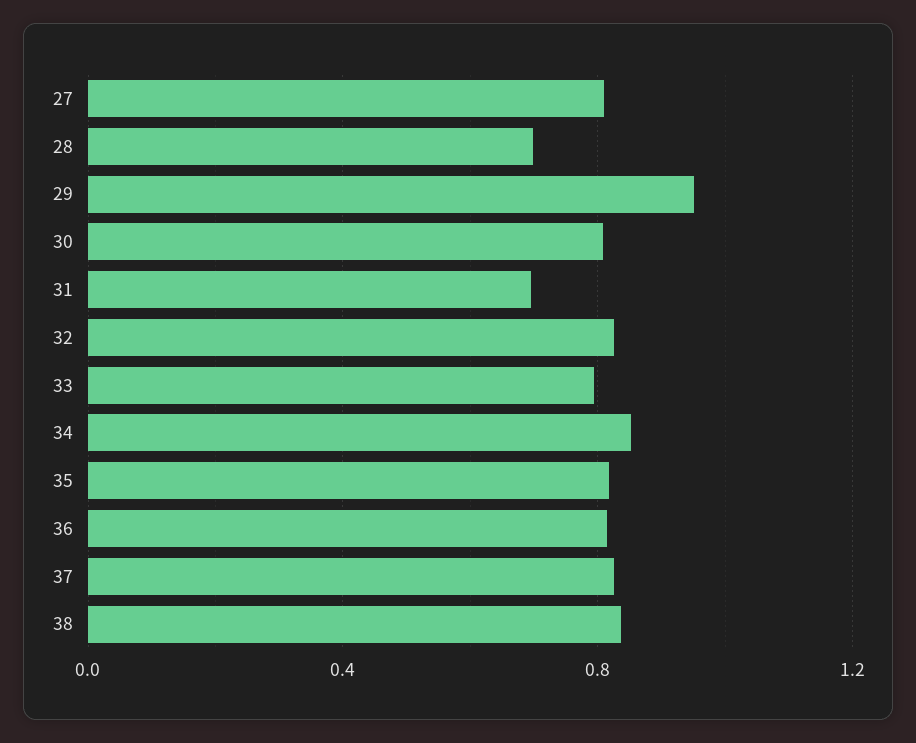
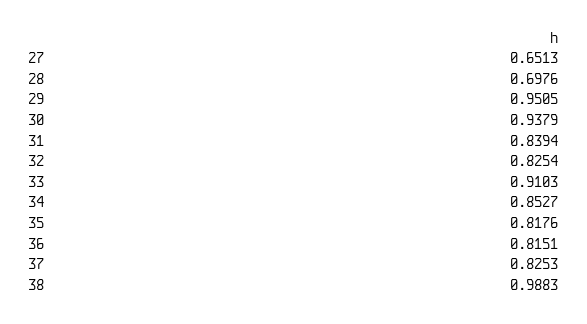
27: 0.8 -> 0.6513
30: 0.8 -> 0.9379
31: 0.7 -> 0.8394
33: 0.8 -> 0.9103
38: 0.85 -> 0.9883

